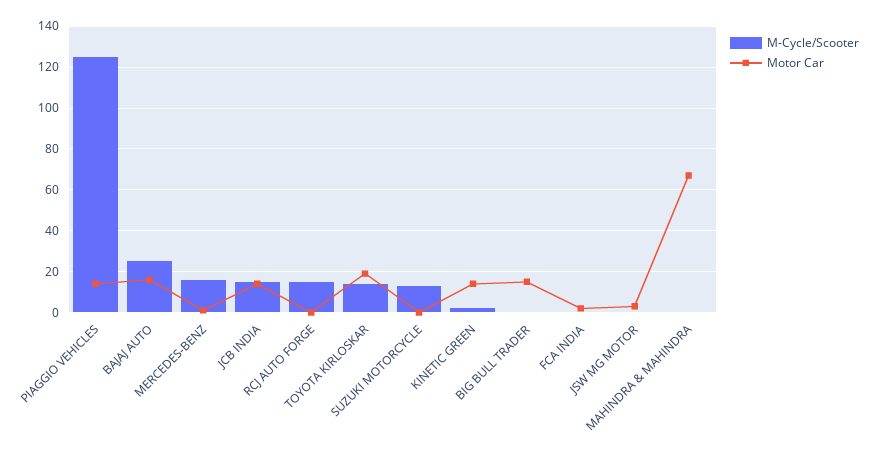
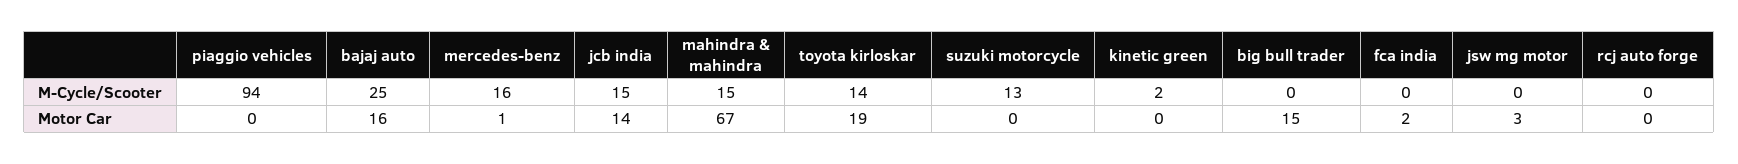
M-Cycle/Scooter, PIAGGIO VEHICLES: 125 -> 94
Motor Car, PIAGGIO VEHICLES: 15 -> 0
M-Cycle/Scooter, RCJ AUTO FORGE: 15 -> 0
Motor Car, KINETIC GREEN: 15 -> 0
M-Cycle/Scooter, MAHINDRA & MAHINDRA: 0 -> 15

